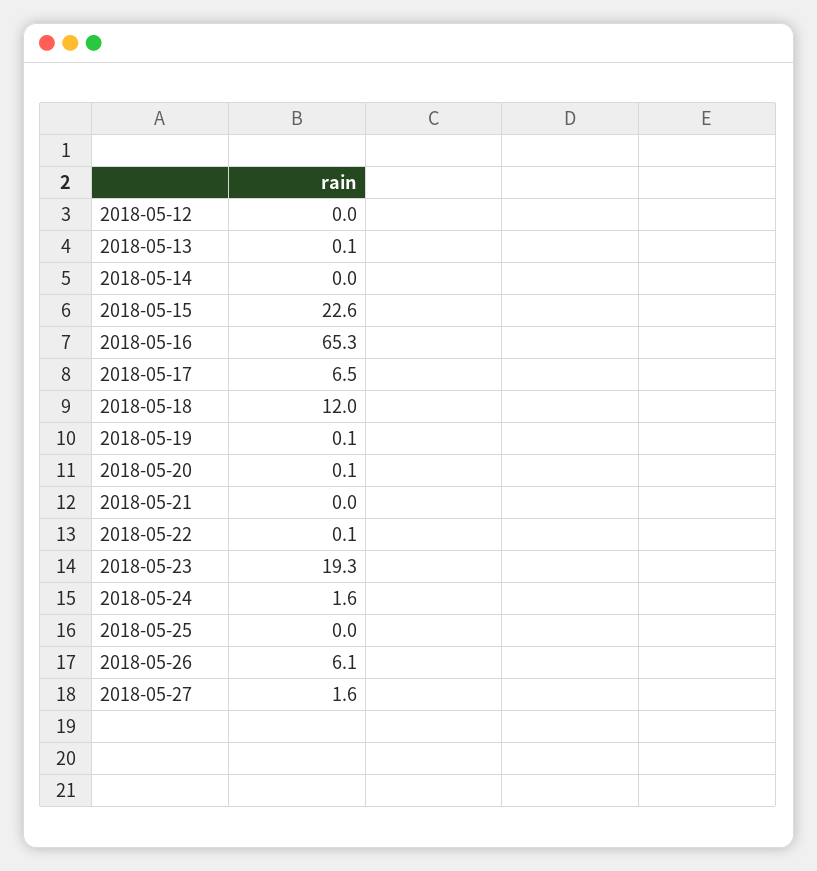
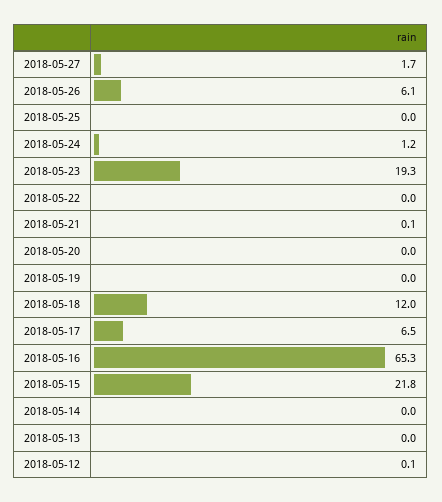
2018-05-12: 0 -> 0.1
2018-05-13: 0.1 -> 0
2018-05-15: 22.6 -> 21.8
2018-05-19: 0.1 -> 0
2018-05-20: 0.1 -> 0
2018-05-21: 0 -> 0.1
2018-05-22: 0.1 -> 0
2018-05-24: 1.6 -> 1.2
2018-05-27: 1.6 -> 1.7

